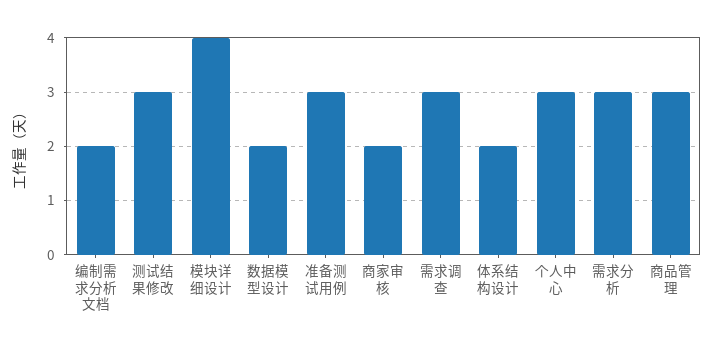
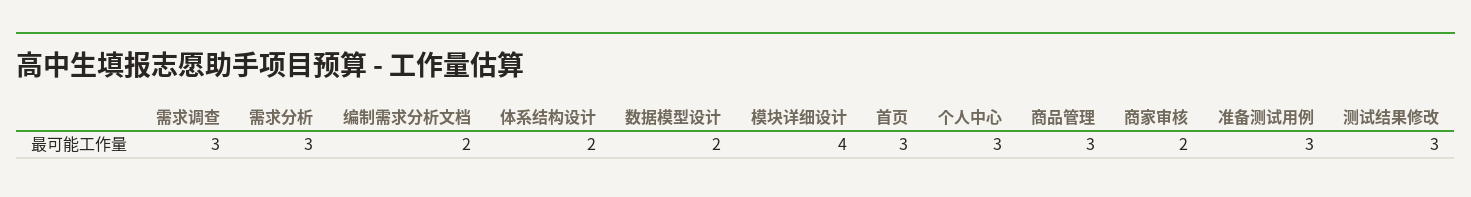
首页: none -> 3

